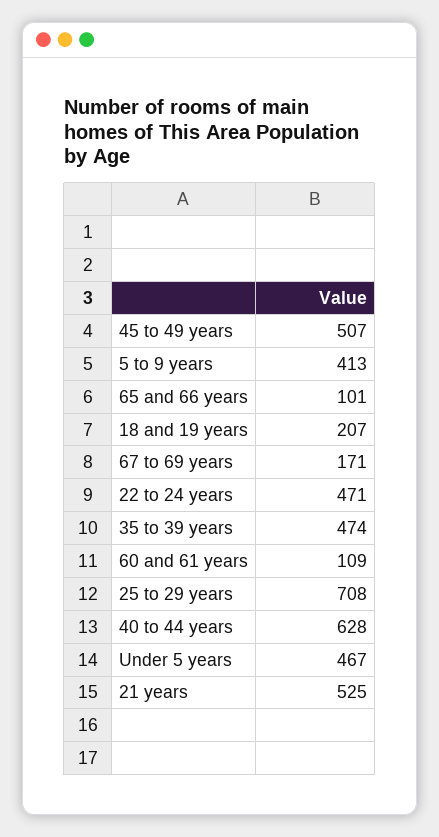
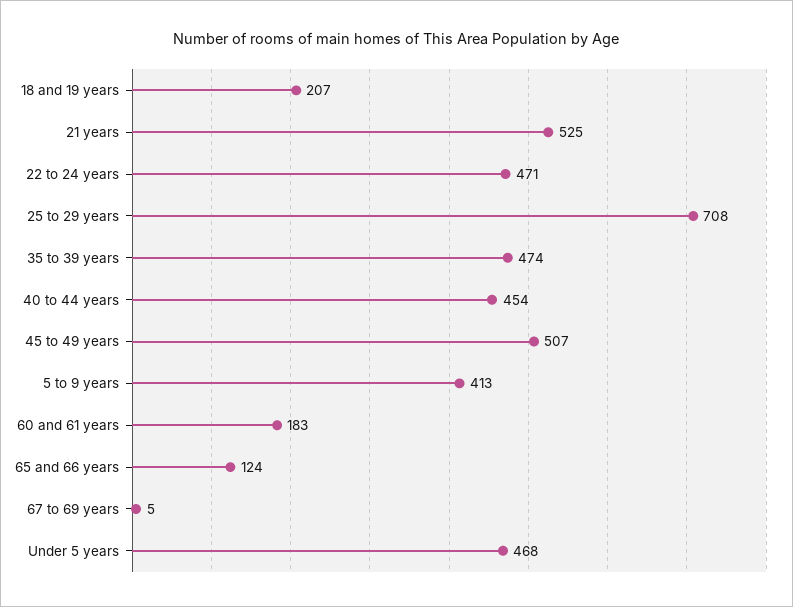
65 and 66 years: 101 -> 124
67 to 69 years: 171 -> 5
60 and 61 years: 109 -> 183
40 to 44 years: 628 -> 454
Under 5 years: 467 -> 468

